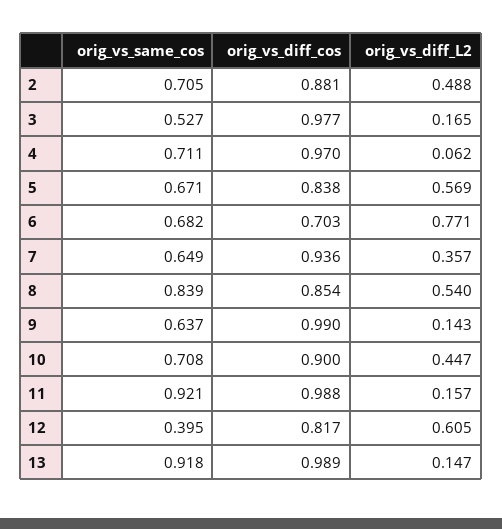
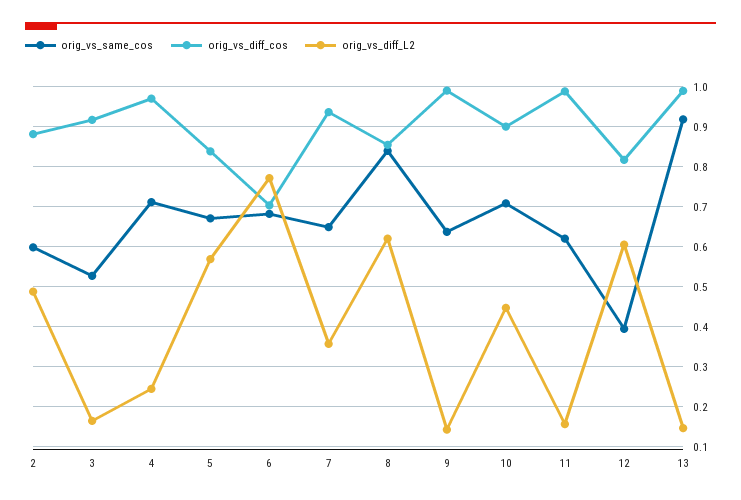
orig_vs_same_cos, 2: 0.705 -> 0.6
orig_vs_diff_cos, 3: 0.977 -> 0.92
orig_vs_diff_L2, 4: 0.062 -> 0.24
orig_vs_diff_L2, 8: 0.54 -> 0.62
orig_vs_same_cos, 11: 0.921 -> 0.62

